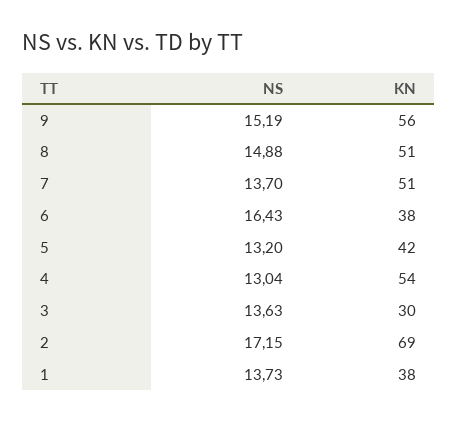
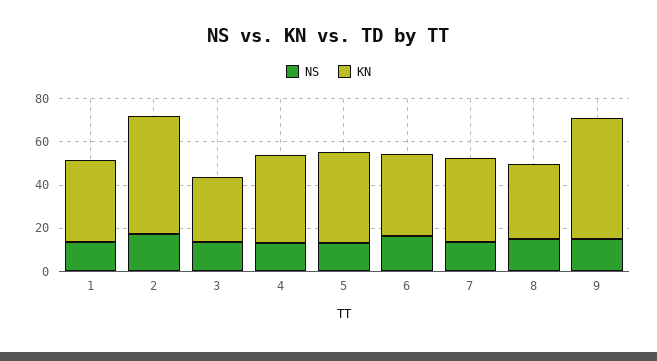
KN, 8: 51 -> 35
KN, 7: 51 -> 40
KN, 4: 54 -> 40
KN, 2: 69 -> 55

